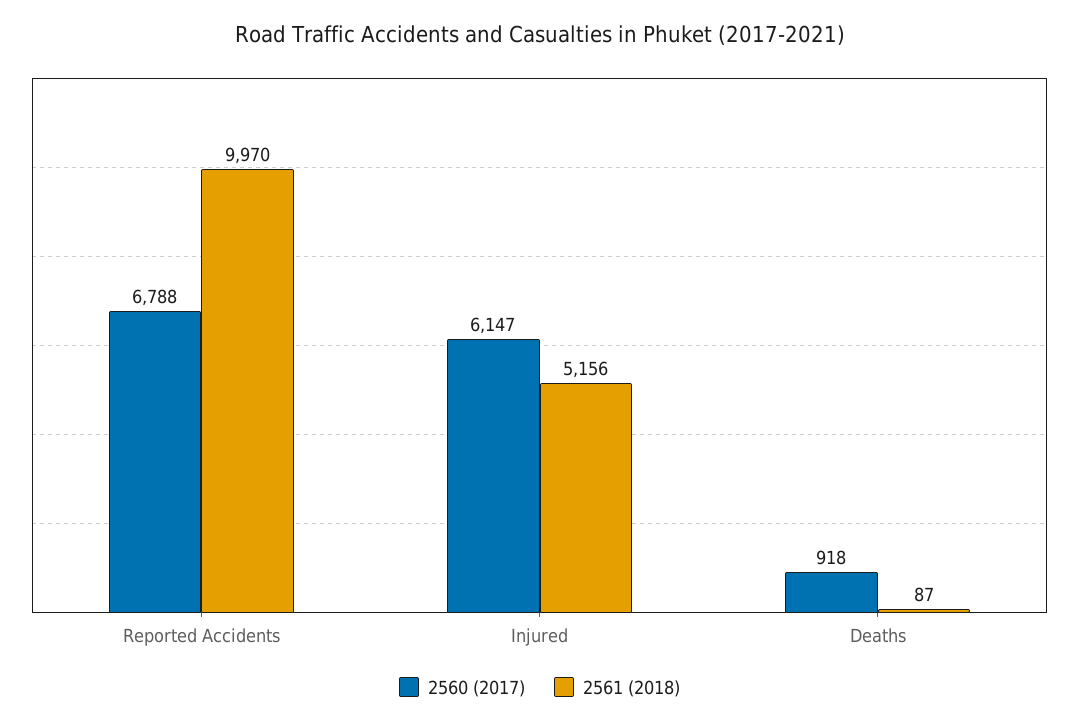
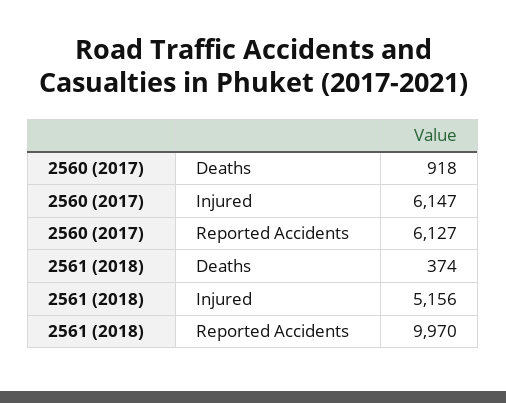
2560 (2017), Reported Accidents: 6788 -> 6127
2561 (2018), Deaths: 87 -> 374

